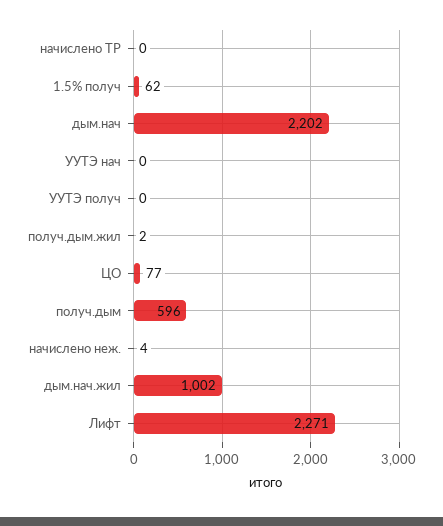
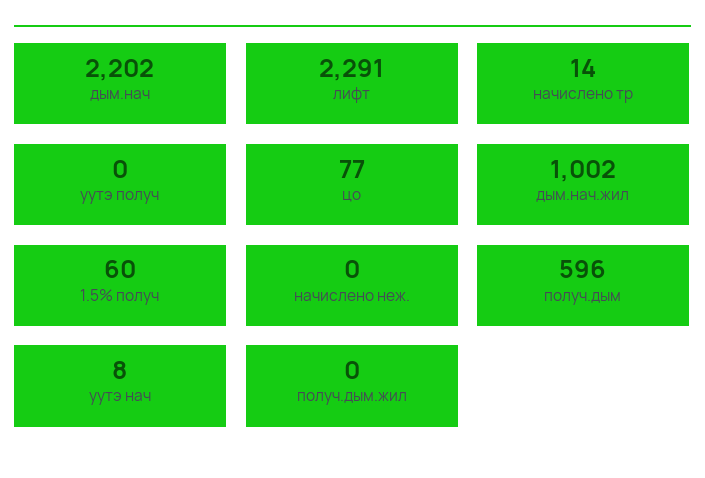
начислено ТР: 0 -> 14
1.5% получ: 62 -> 60
УУТЭ нач: 0 -> 8
получ.дым.жил: 2 -> 0
начислено неж.: 4 -> 0
Лифт: 2271 -> 2291

